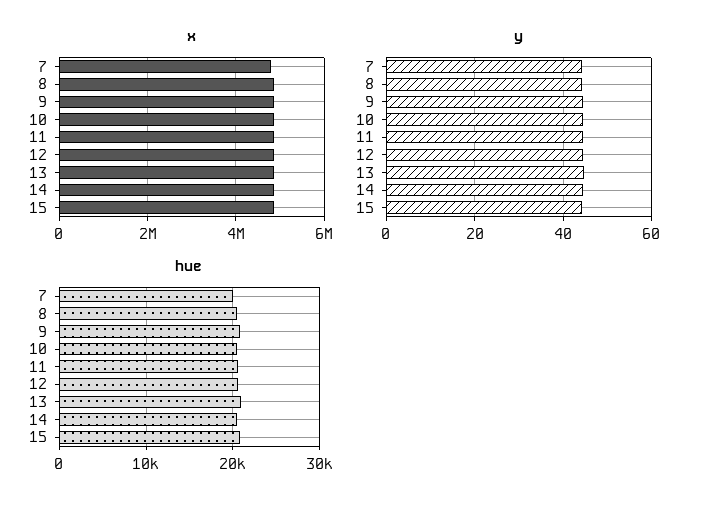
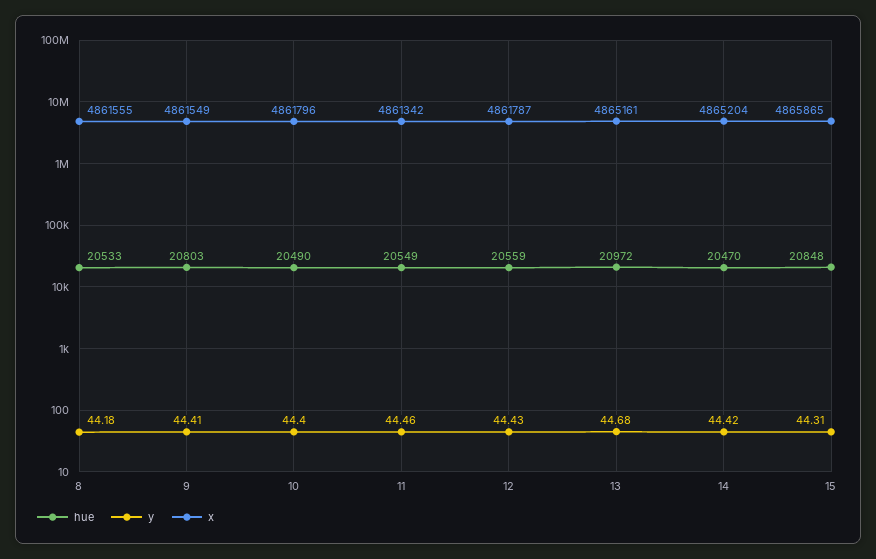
x, 7: 4800000 -> none
y, 7: 44 -> none
hue, 7: 20000 -> none

